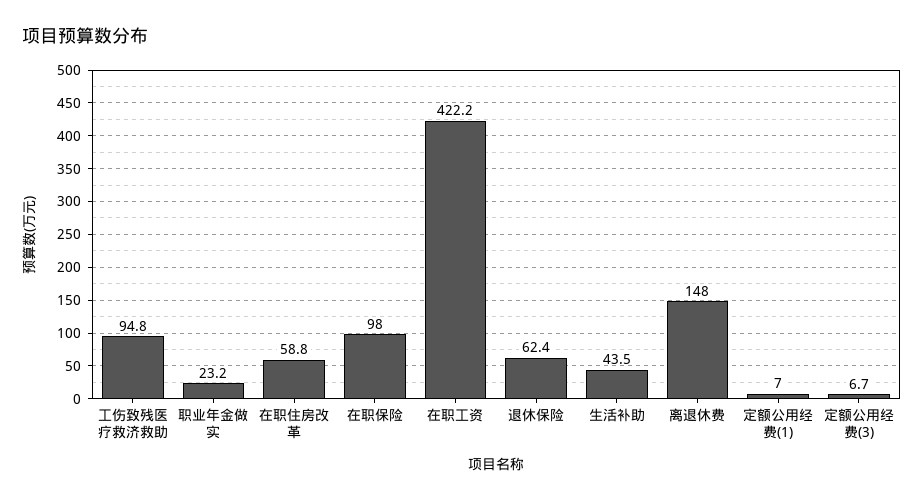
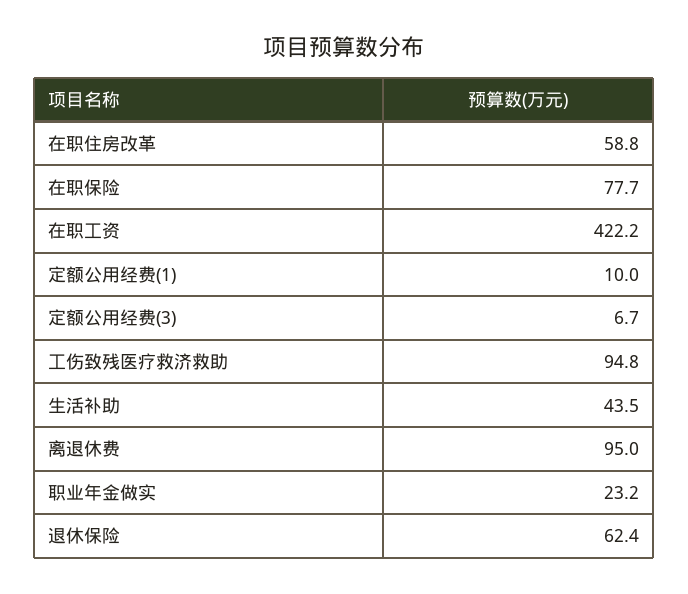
在职保险: 98 -> 77.7
离退休费: 148 -> 95
定额公用经费(1): 7 -> 10

